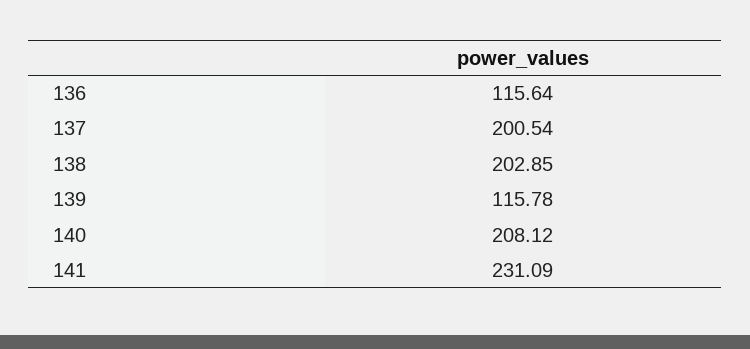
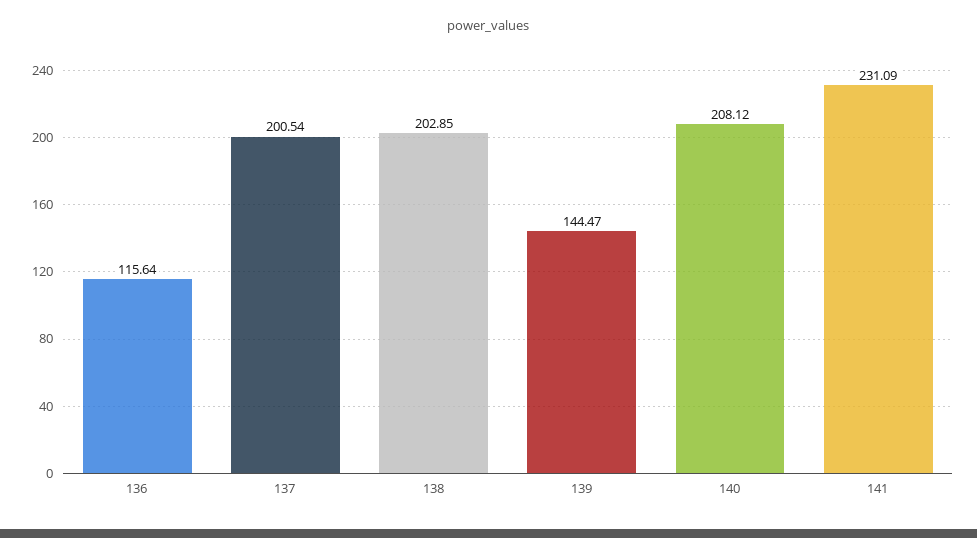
139: 115.78 -> 144.47

